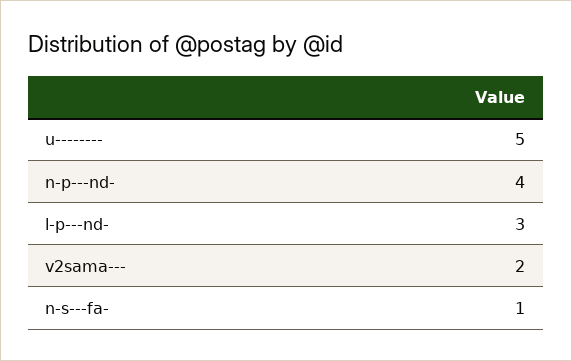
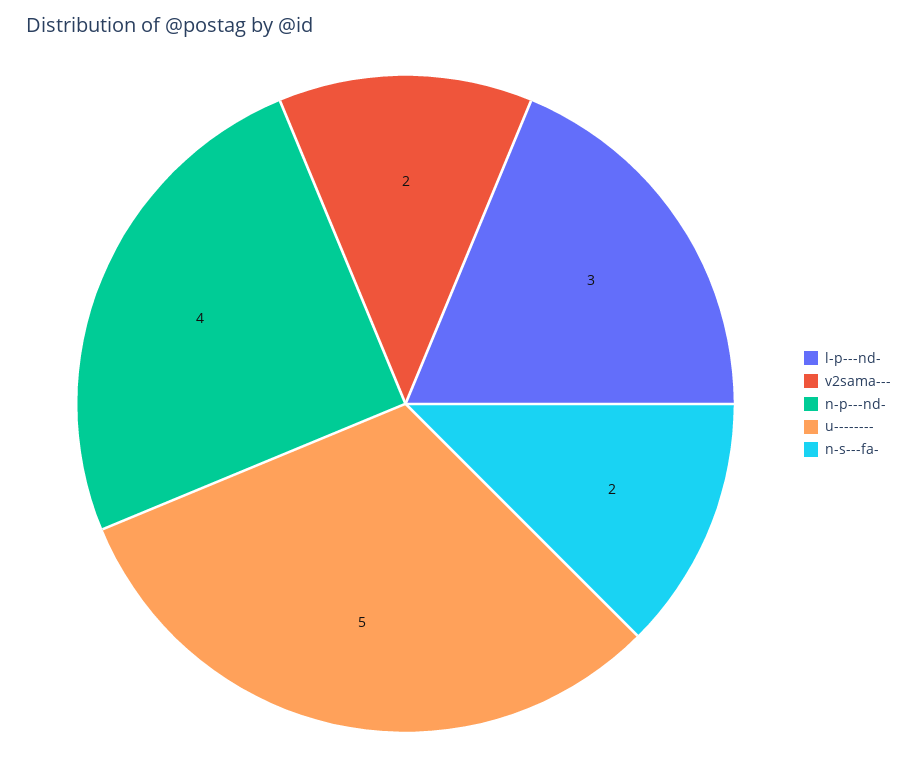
n-s---fa-: 1 -> 2

